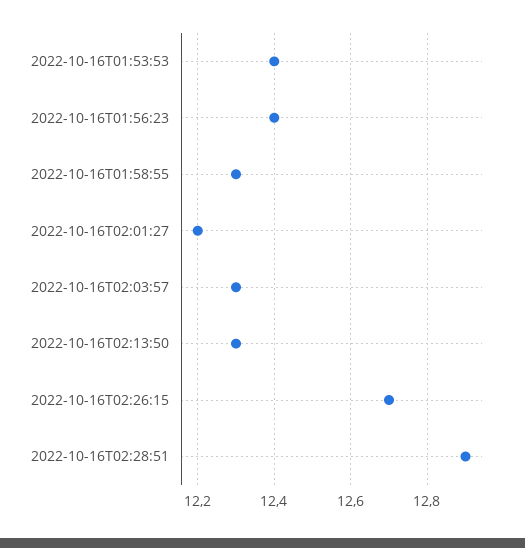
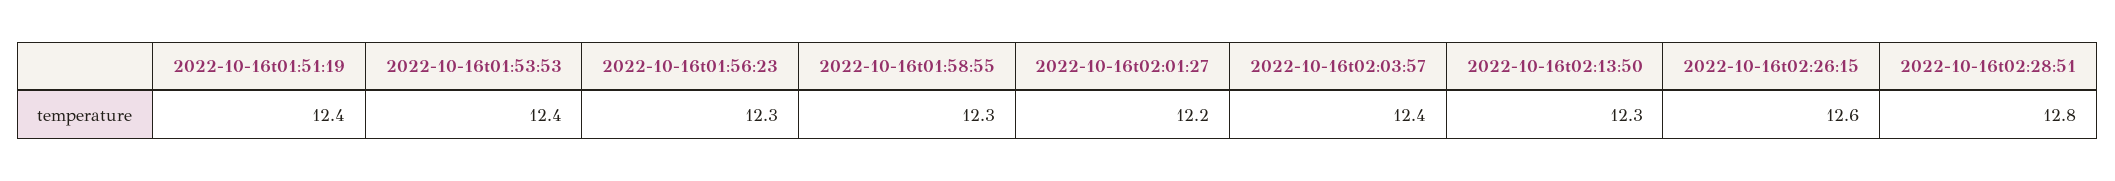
2022-10-16T01:56:23: 12.4 -> 12.3
2022-10-16T02:03:57: 12.3 -> 12.4
2022-10-16T02:26:15: 12.7 -> 12.6
2022-10-16T02:28:51: 12.9 -> 12.8
2022-10-16t01:51:19: none -> 12.4

